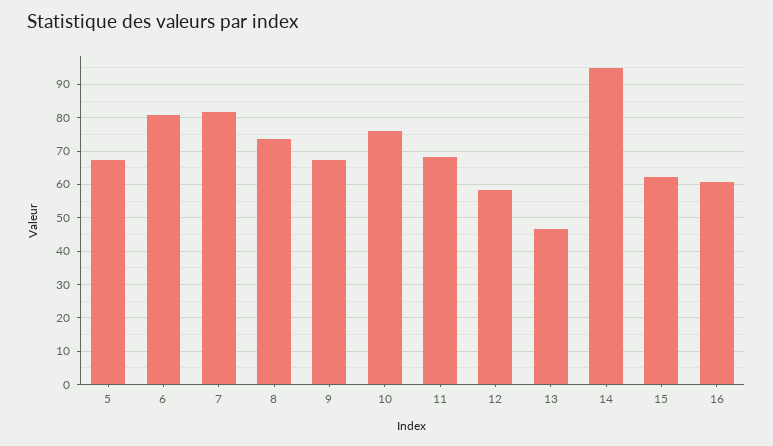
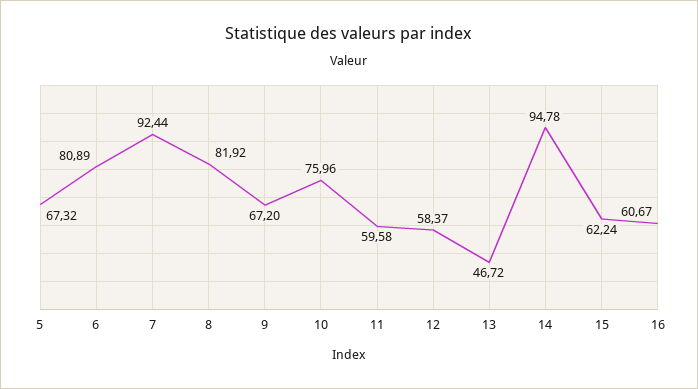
7: 82 -> 92.44
8: 74 -> 81.92
11: 68 -> 59.58

